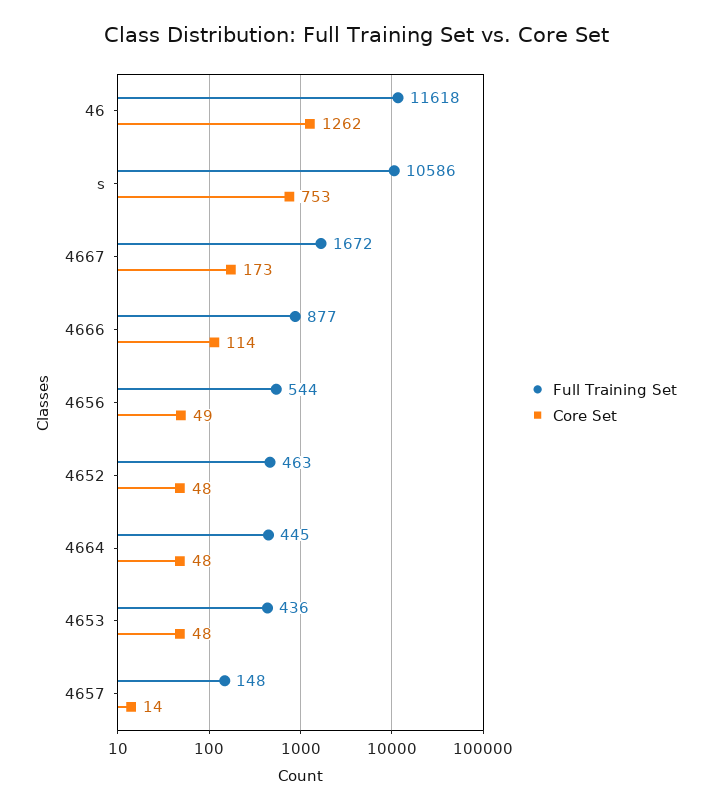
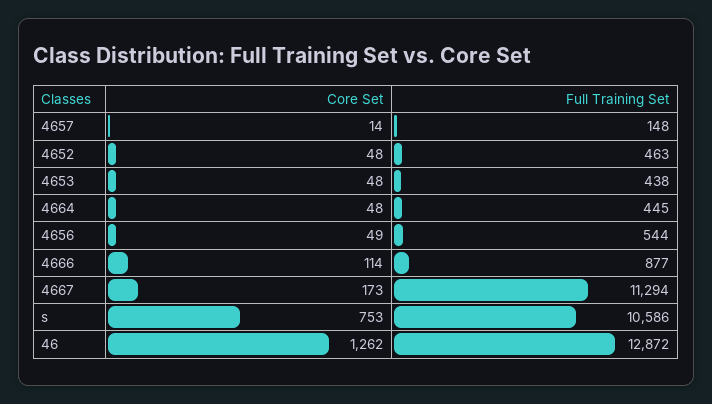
Full Training Set, 46: 11618 -> 12872
Full Training Set, 4667: 1672 -> 11294
Full Training Set, 4653: 436 -> 438

